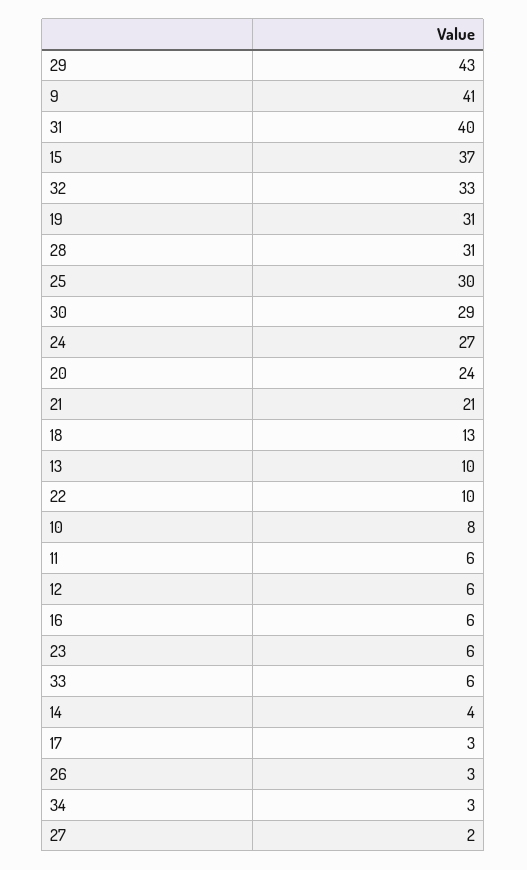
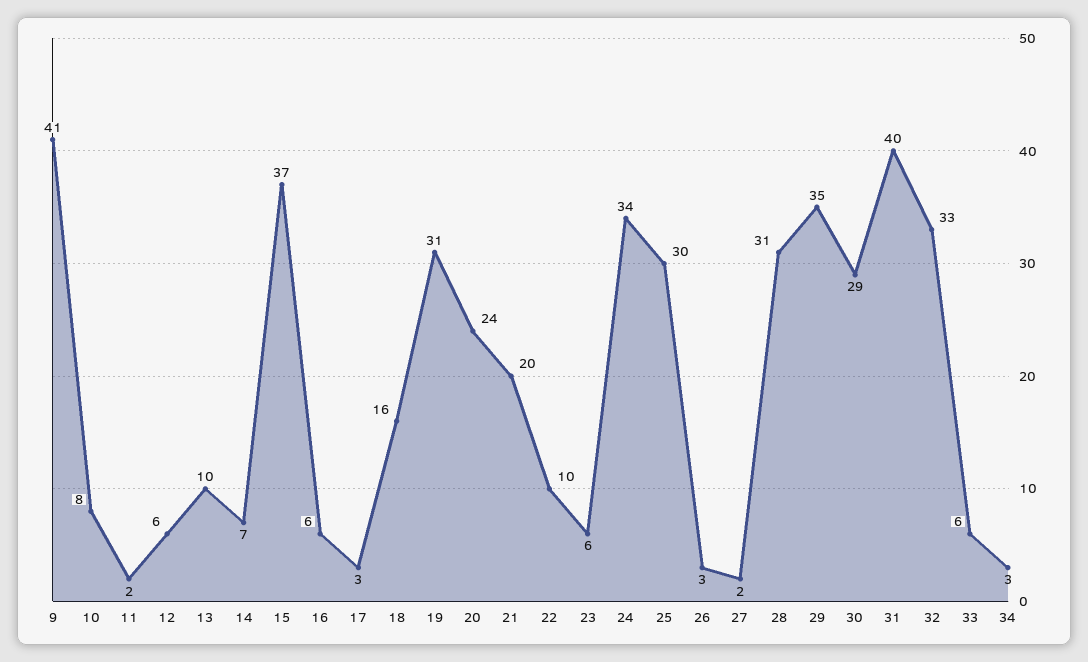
29: 43 -> 35
24: 27 -> 34
21: 21 -> 20
18: 13 -> 16
11: 6 -> 2
14: 4 -> 7

